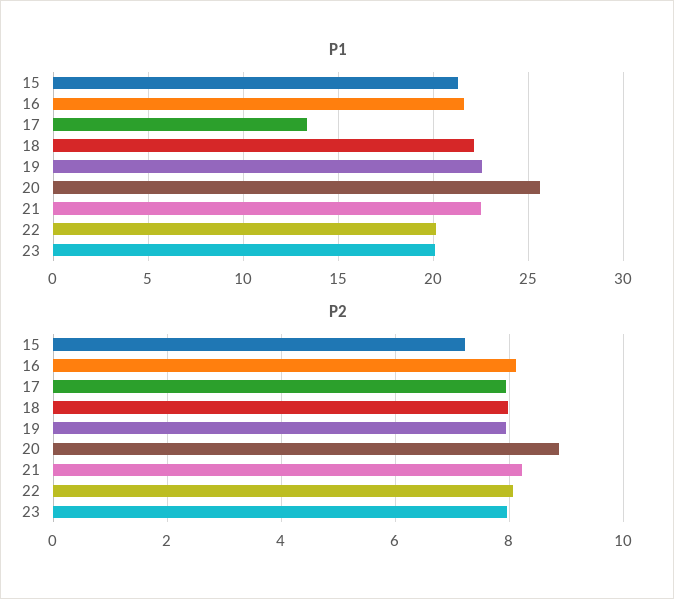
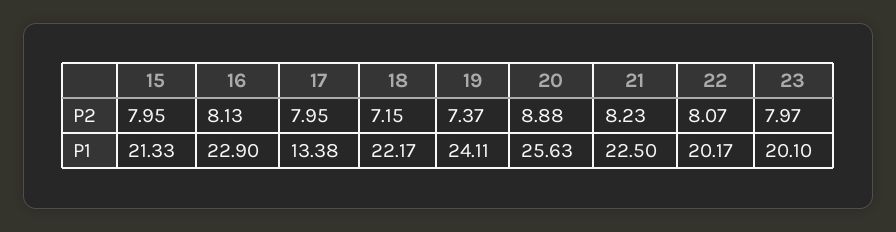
P1, 16: 21.5 -> 22.9
P1, 19: 22.5 -> 24.11
P2, 15: 7.2 -> 7.95
P2, 18: 8 -> 7.15
P2, 19: 8 -> 7.37

